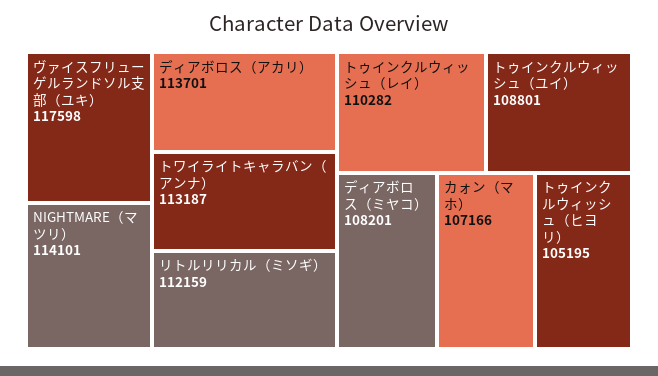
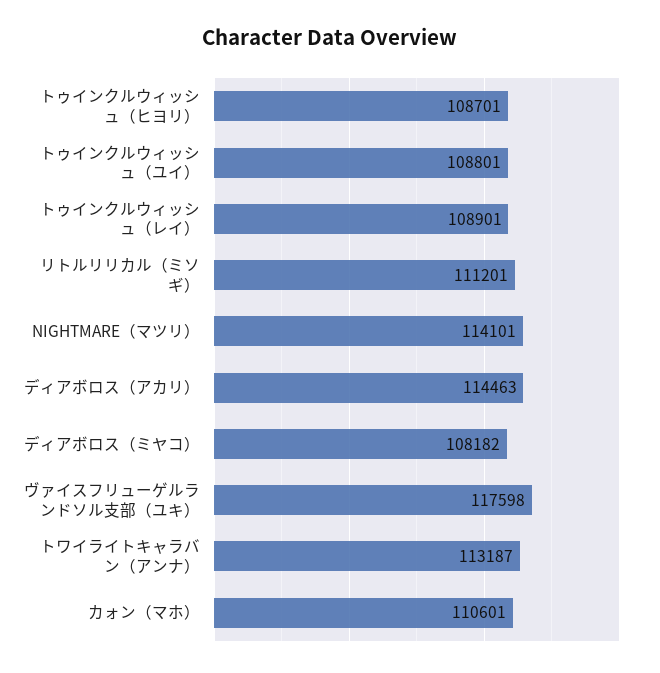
ディアボロス（アカリ）: 113701 -> 114463
リトルリリカル（ミソギ）: 112159 -> 111201
トゥインクルウィッシュ（レイ）: 110282 -> 108901
ディアボロス（ミヤコ）: 108201 -> 108182
カォン（マホ）: 107166 -> 110601
トゥインクルウィッシュ（ヒヨリ）: 105195 -> 108701

